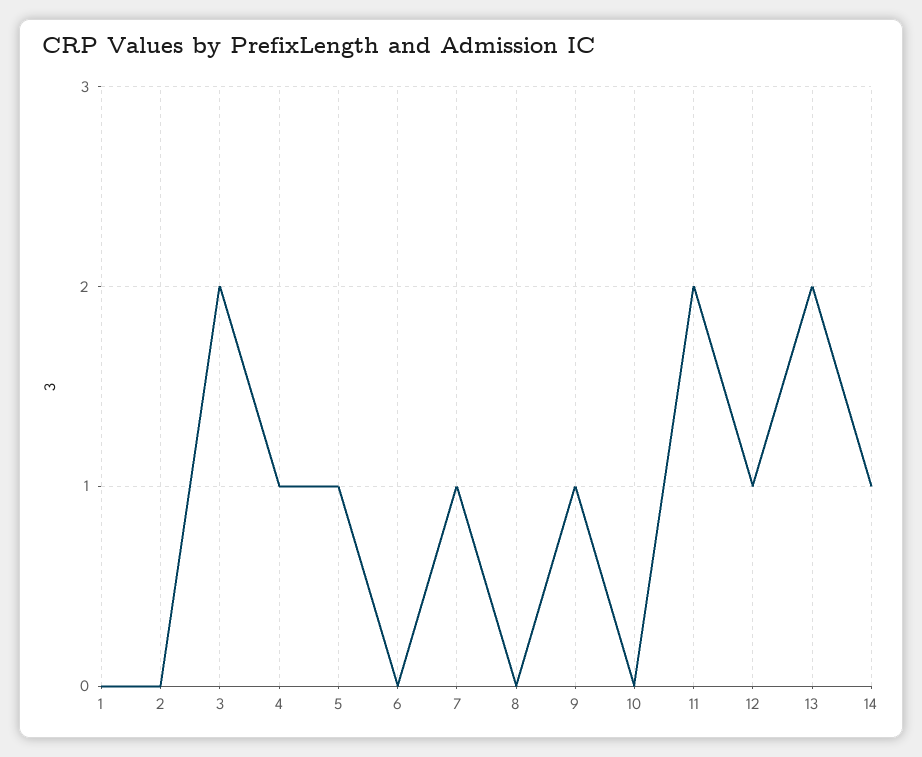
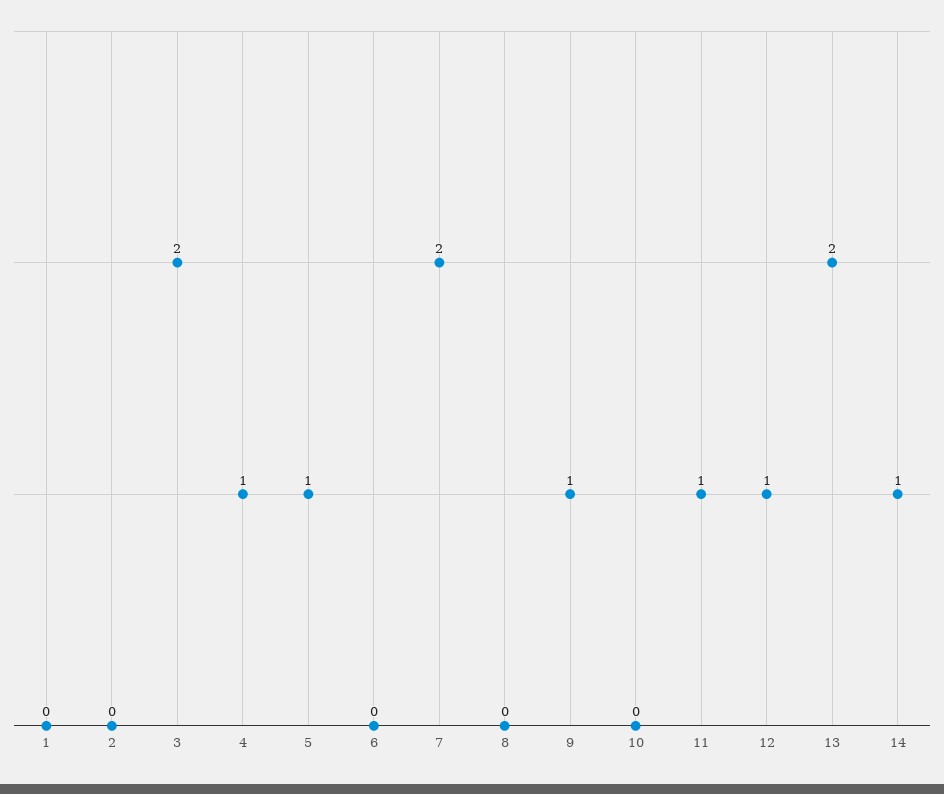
7: 1 -> 2
11: 2 -> 1

